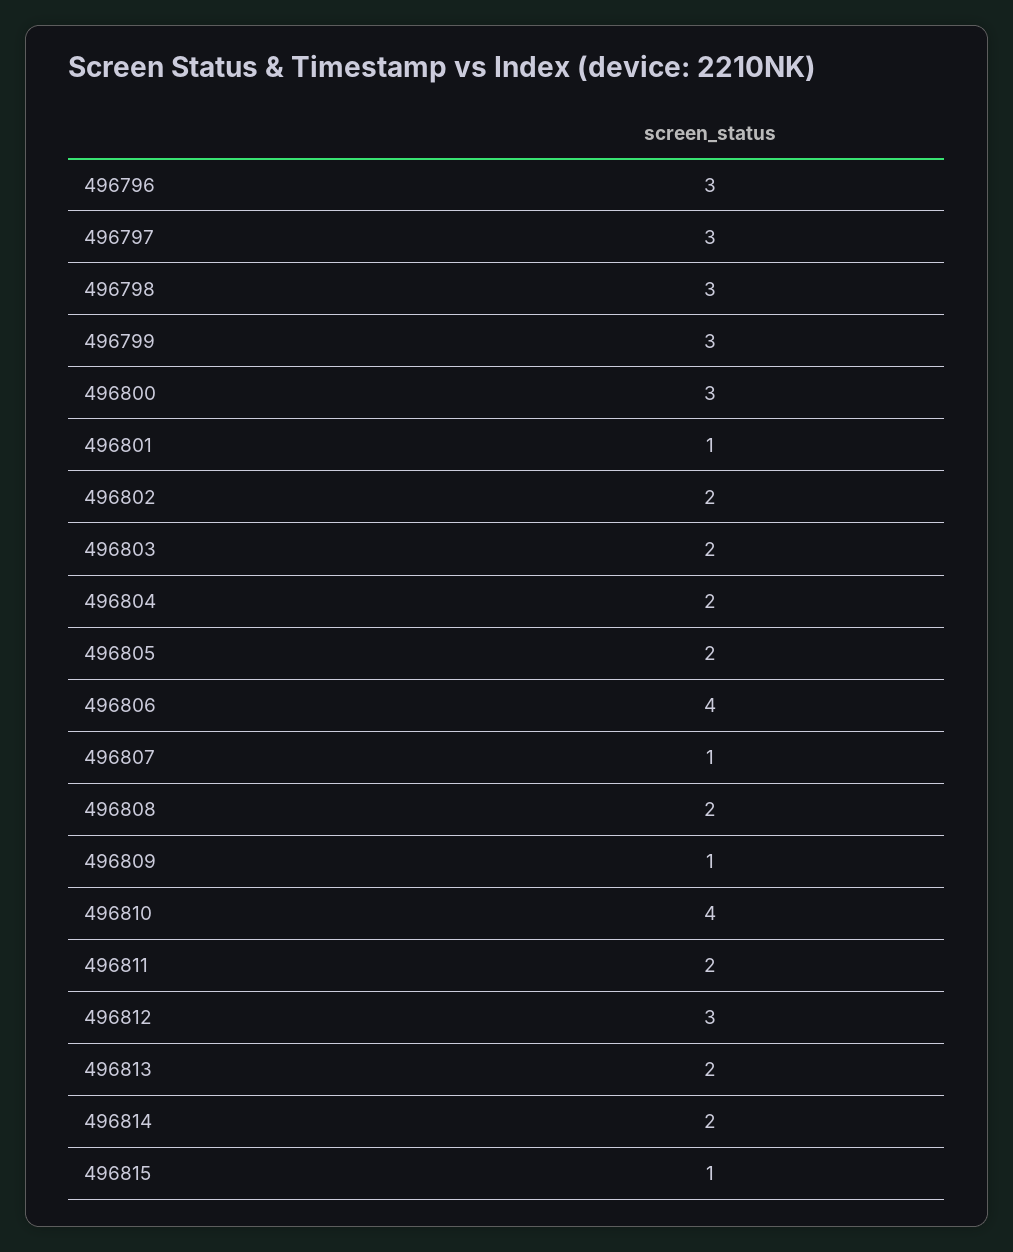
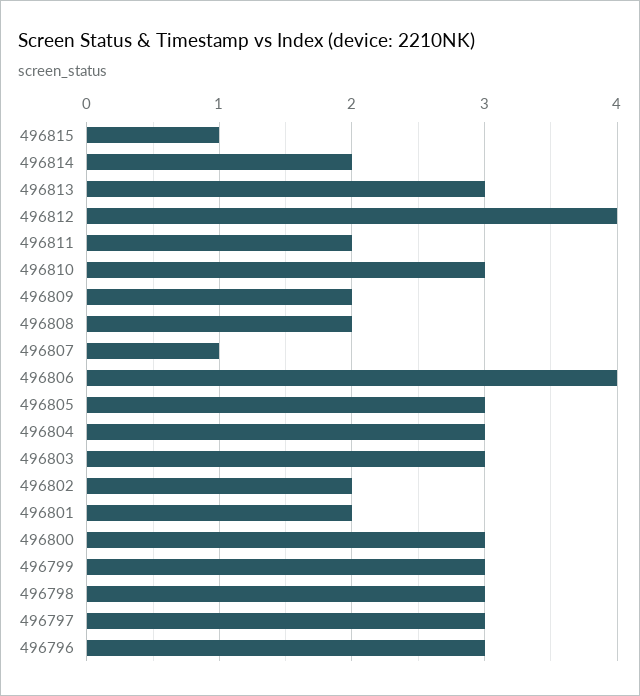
496801: 1 -> 2
496803: 2 -> 3
496804: 2 -> 3
496805: 2 -> 3
496809: 1 -> 2
496810: 4 -> 3
496812: 3 -> 4
496813: 2 -> 3

